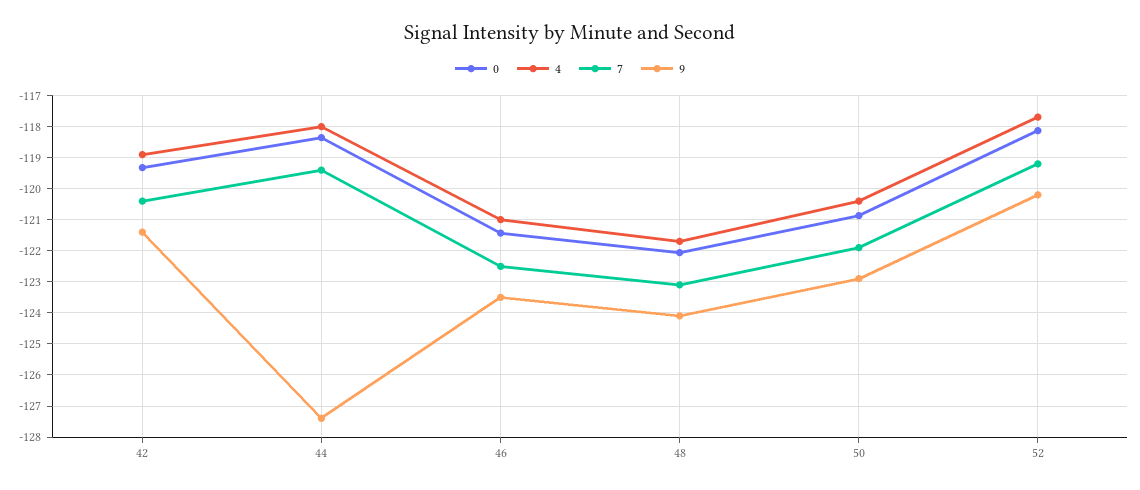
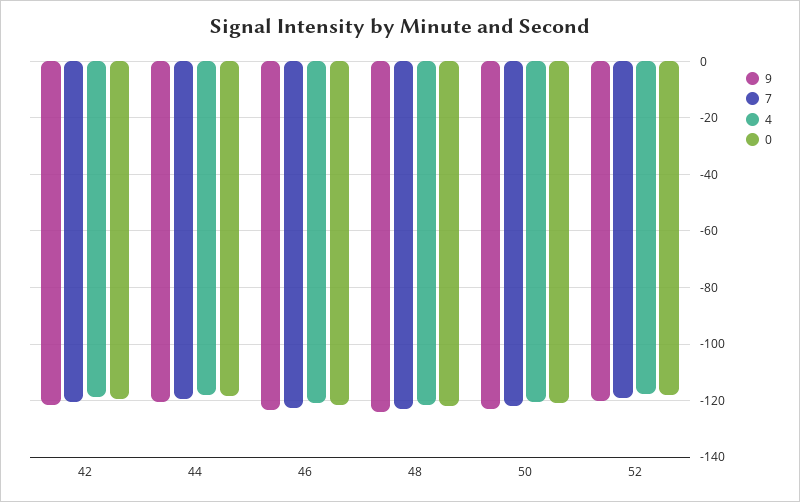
9, 44: -127.4 -> -120

